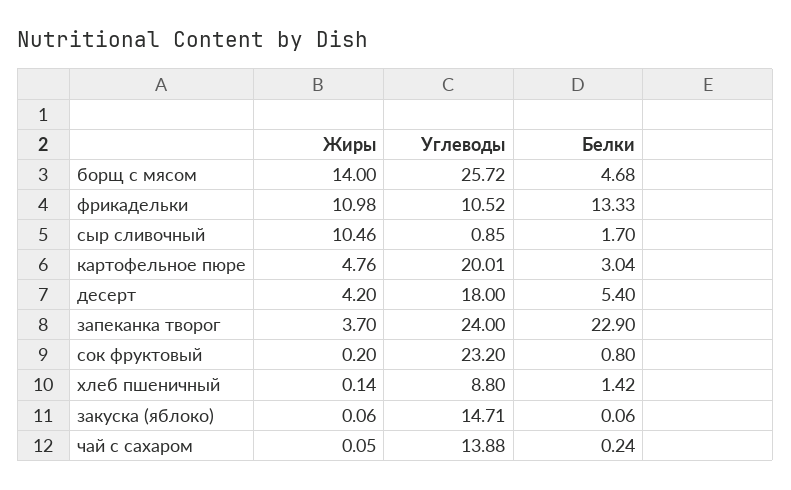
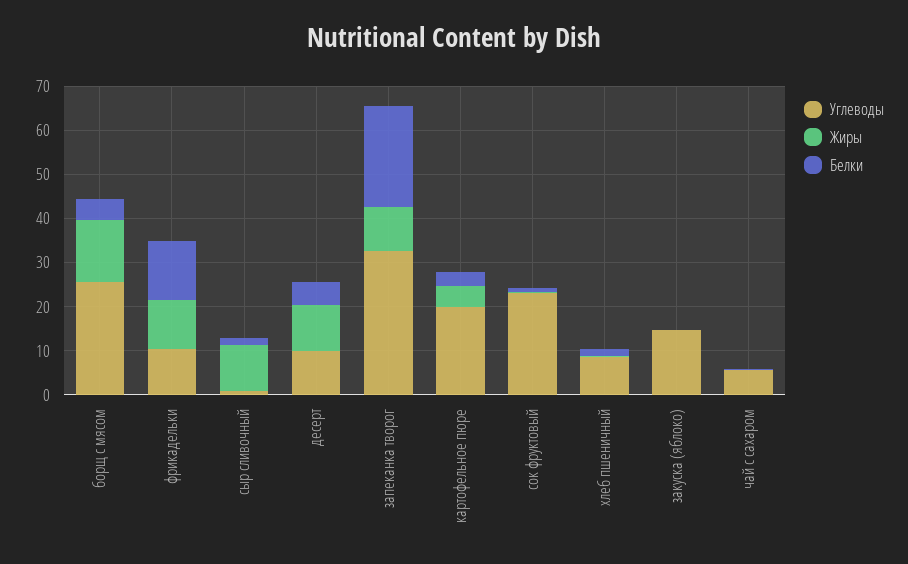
Жиры, десерт: 4.2 -> 10
Углеводы, десерт: 18 -> 10
Жиры, запеканка творог: 3.7 -> 10
Углеводы, запеканка творог: 24 -> 32
Углеводы, чай с сахаром: 13.88 -> 6

